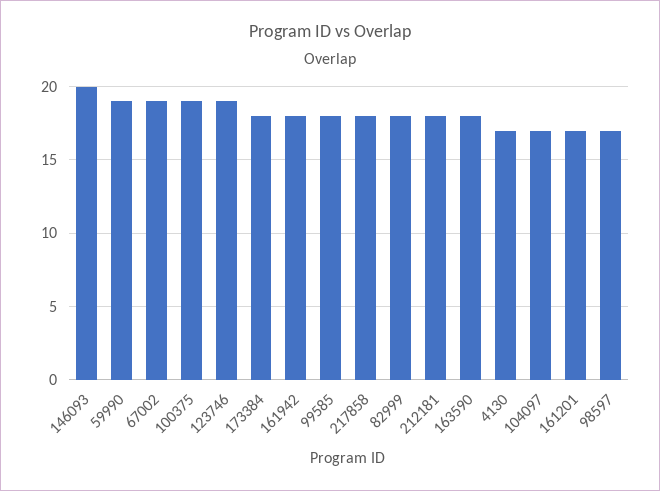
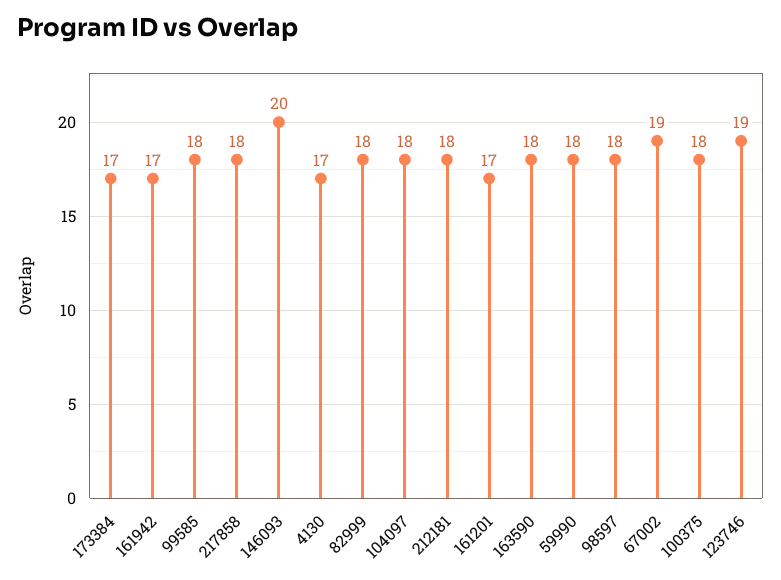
59990: 19 -> 18
100375: 19 -> 18
173384: 18 -> 17
161942: 18 -> 17
104097: 17 -> 18
98597: 17 -> 18

